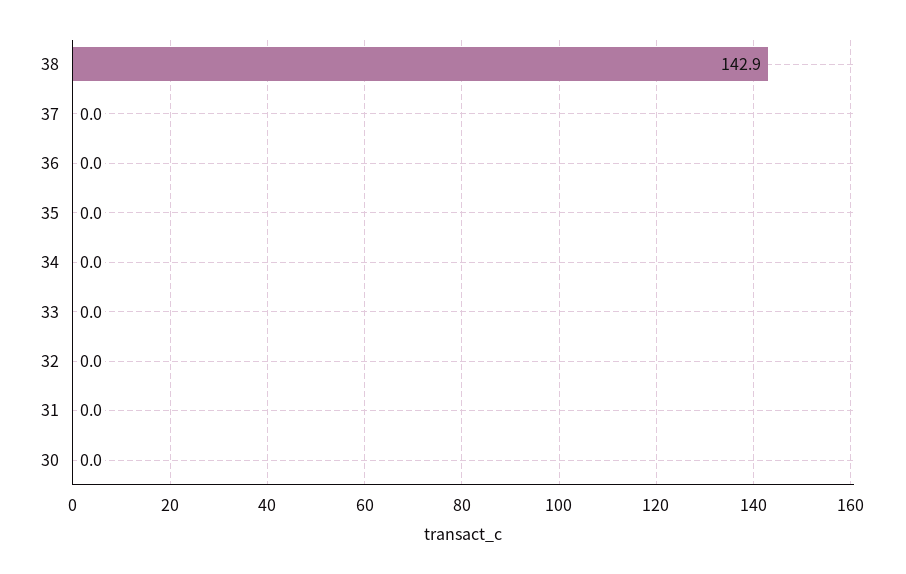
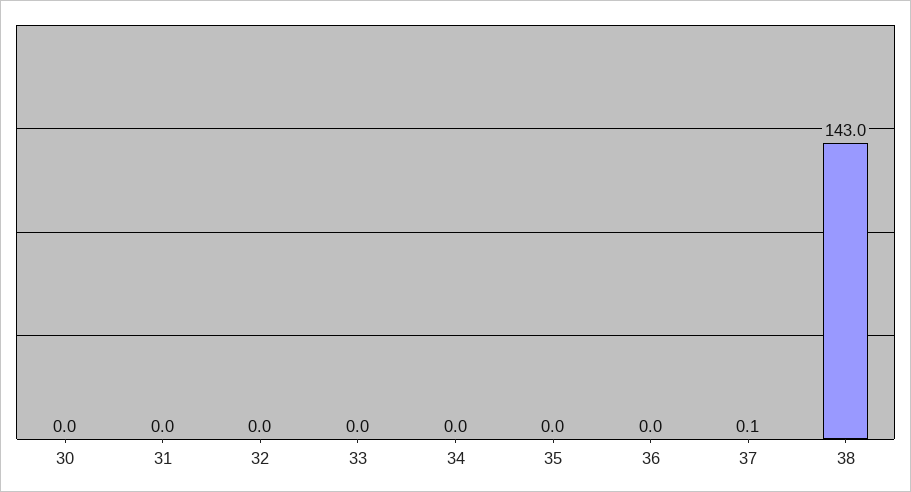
38: 142.9 -> 143
37: 0 -> 0.1

